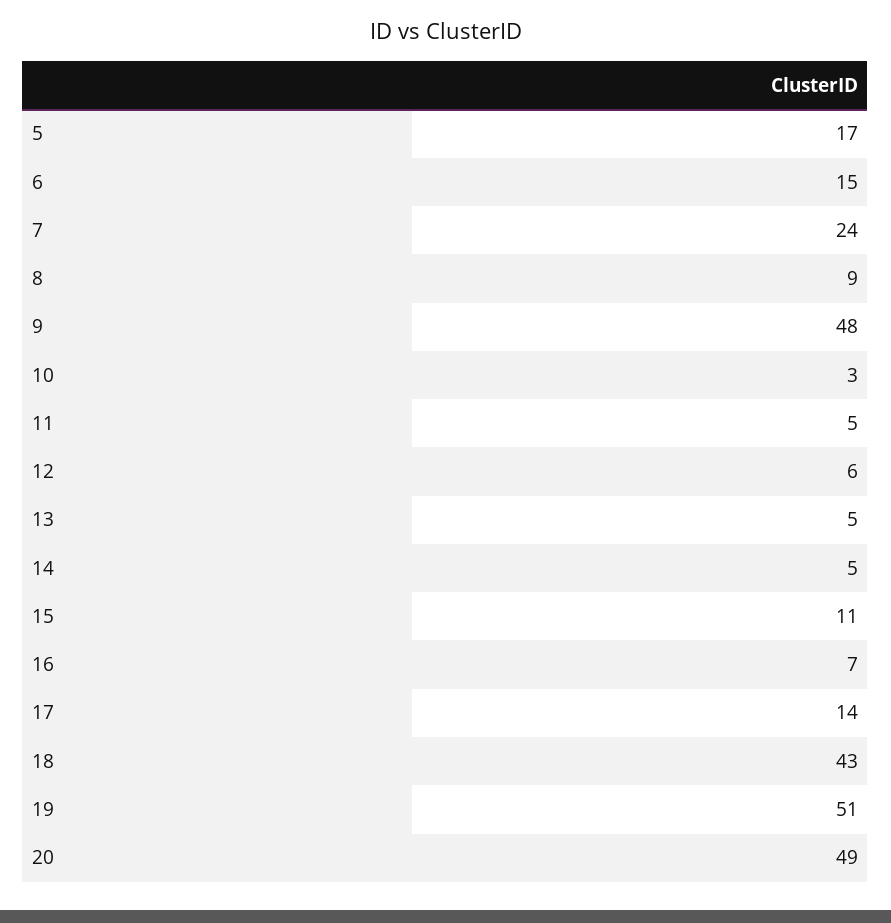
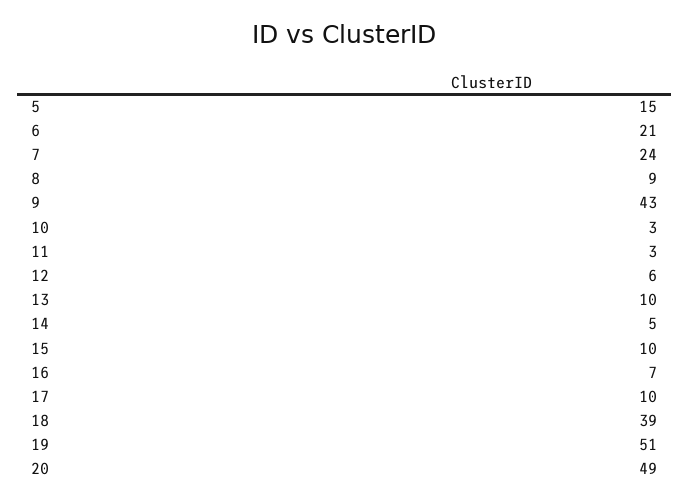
5: 17 -> 15
6: 15 -> 21
9: 48 -> 43
11: 5 -> 3
13: 5 -> 10
15: 11 -> 10
17: 14 -> 10
18: 43 -> 39

